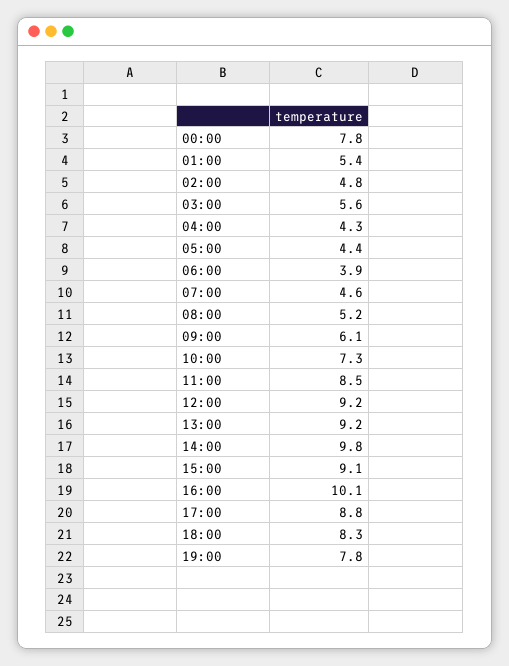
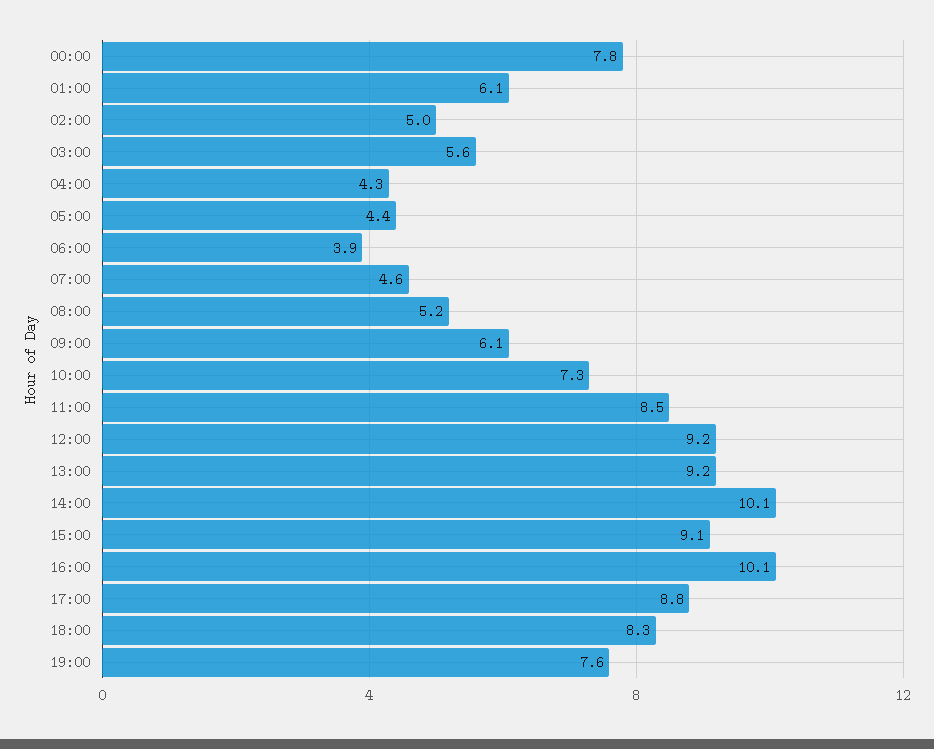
01:00: 5.4 -> 6.1
02:00: 4.8 -> 5
14:00: 9.8 -> 10.1
19:00: 7.8 -> 7.6

